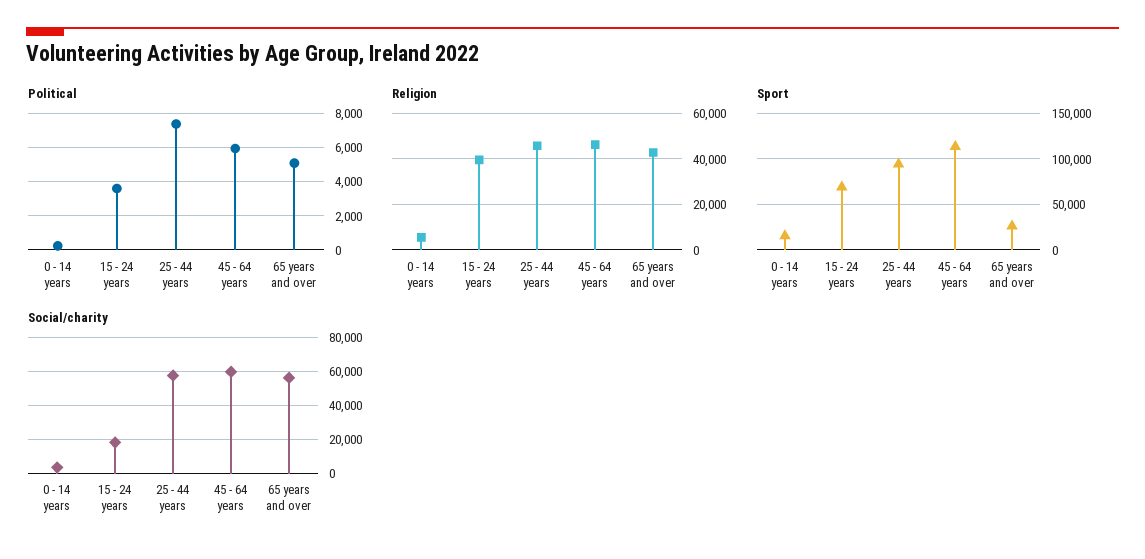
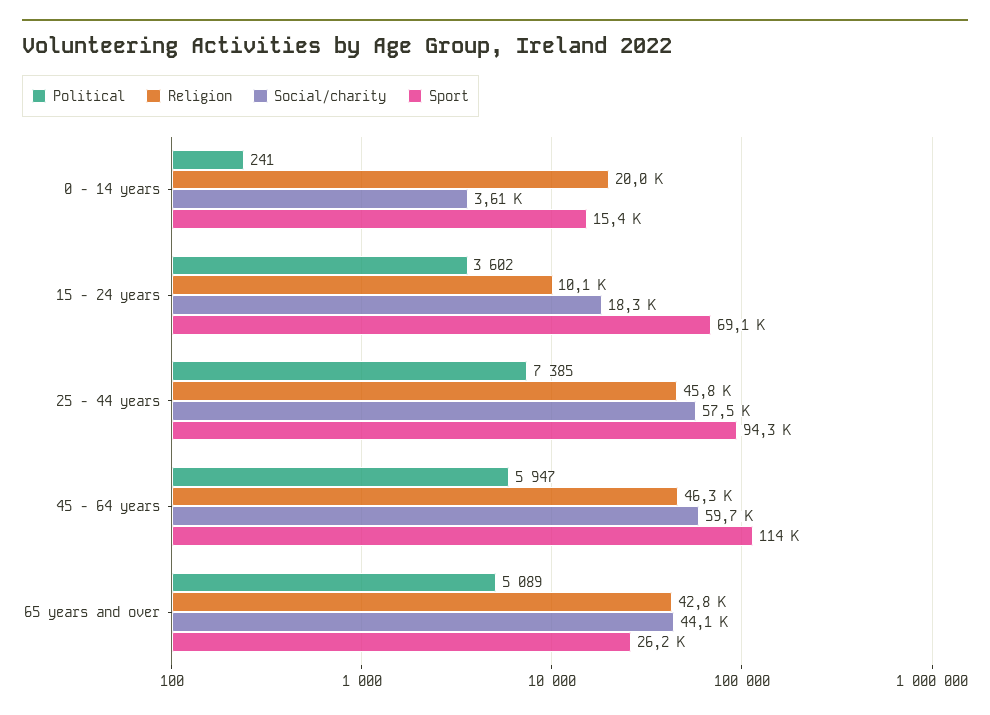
Religion, 0 - 14 years: 5000 -> 20000
Religion, 15 - 24 years: 40000 -> 10100
Social/charity, 65 years and over: 55000 -> 44100

